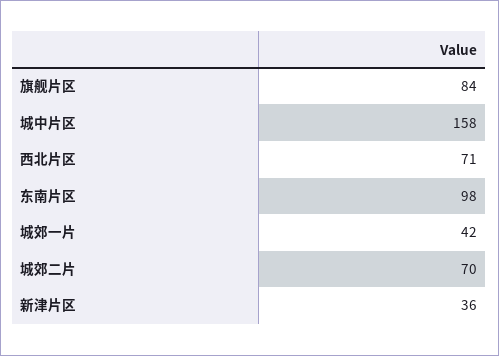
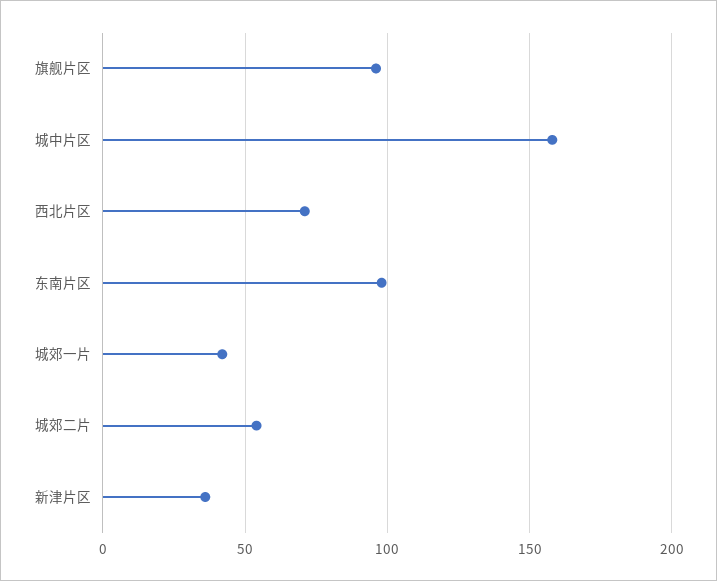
旗舰片区: 84 -> 95
城郊二片: 70 -> 55

